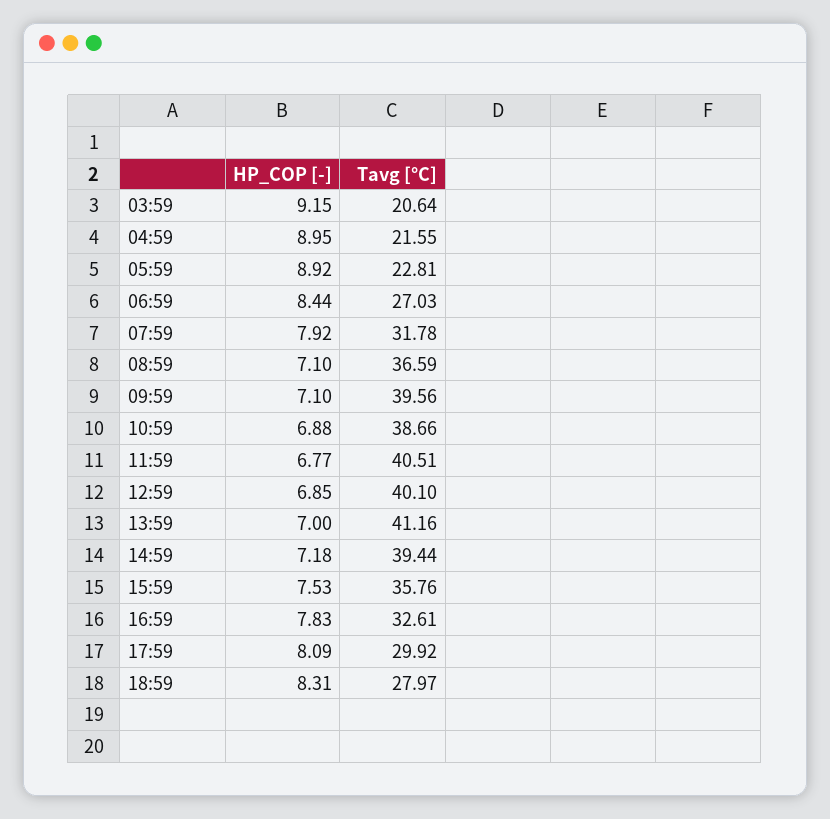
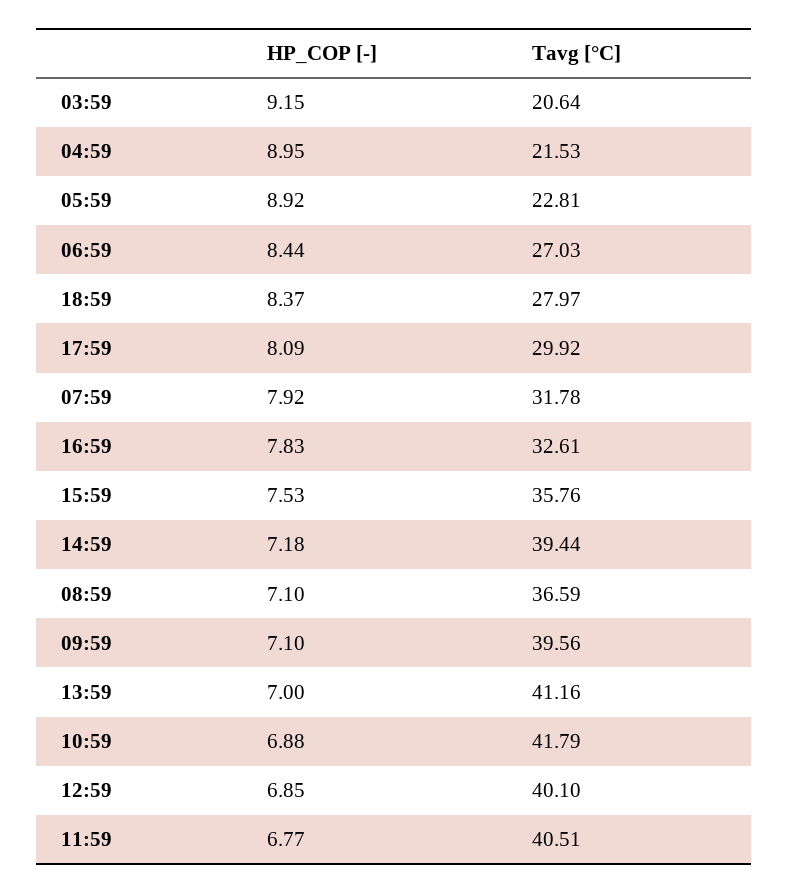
Tavg [°C], 04:59: 21.55 -> 21.53
Tavg [°C], 10:59: 38.66 -> 41.79
HP_COP [-], 18:59: 8.31 -> 8.37

